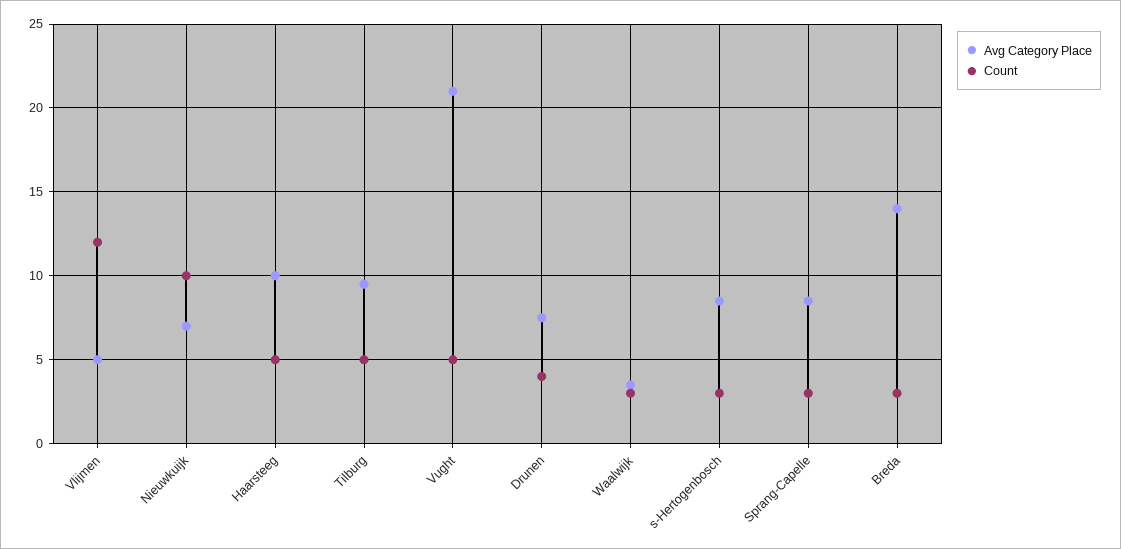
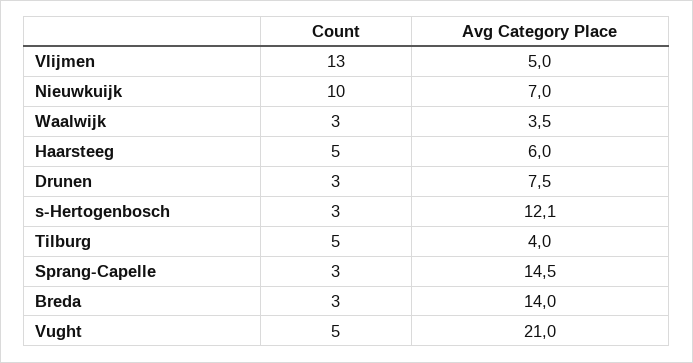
Count, Vlijmen: 12 -> 13
Avg Category Place, Haarsteeg: 10 -> 6
Avg Category Place, Tilburg: 9.5 -> 4
Count, Drunen: 4 -> 3
Avg Category Place, s-Hertogenbosch: 8.5 -> 12.1
Avg Category Place, Sprang-Capelle: 8.5 -> 14.5

